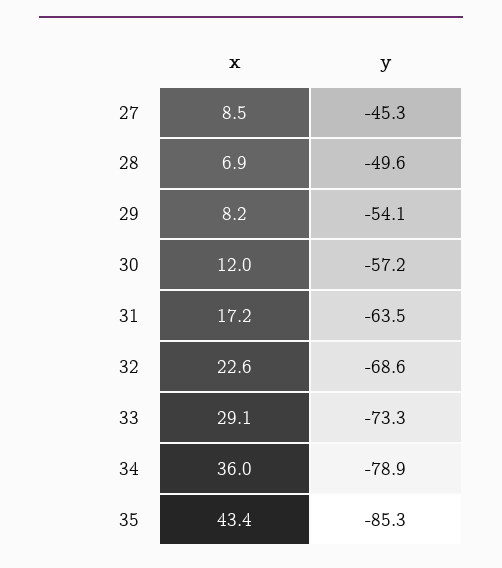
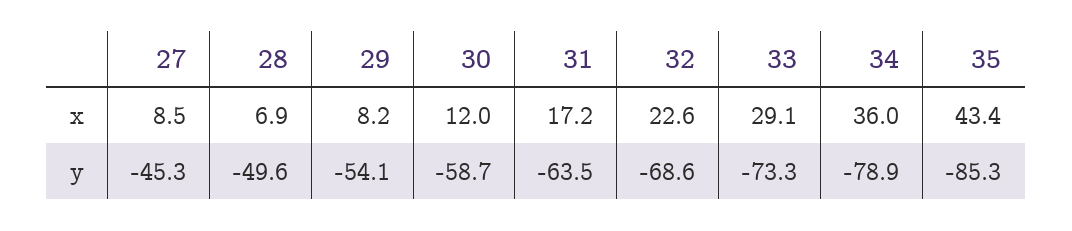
y, 30: -57.2 -> -58.7

